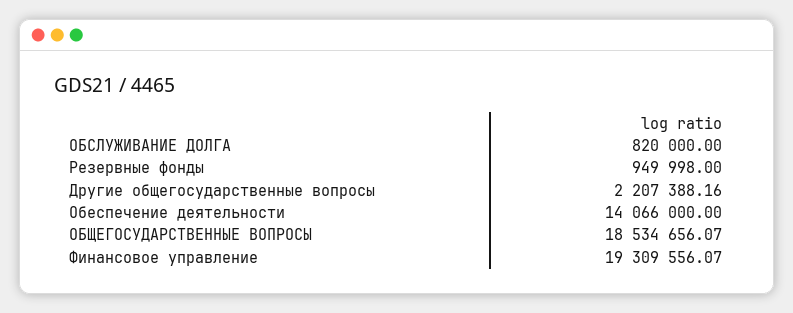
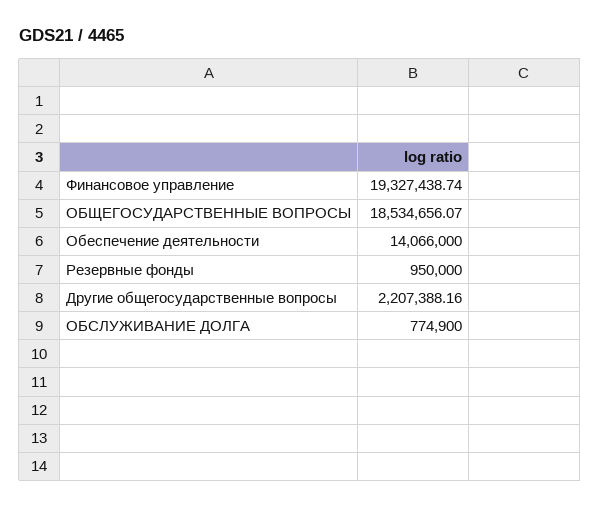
ОБСЛУЖИВАНИЕ ДОЛГА: 820000 -> 774900
Резервные фонды: 949998 -> 950000
Финансовое управление: 19309556.07 -> 19327438.74

